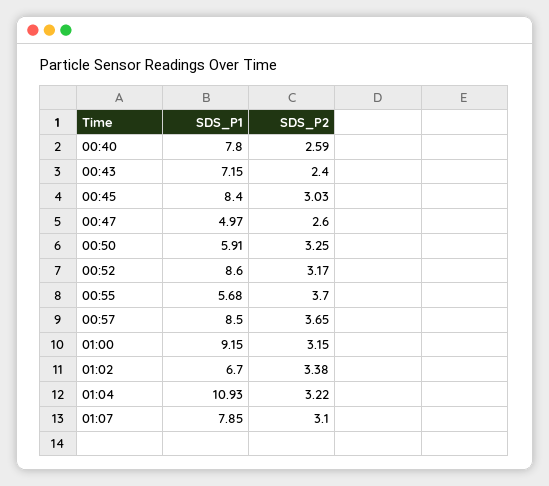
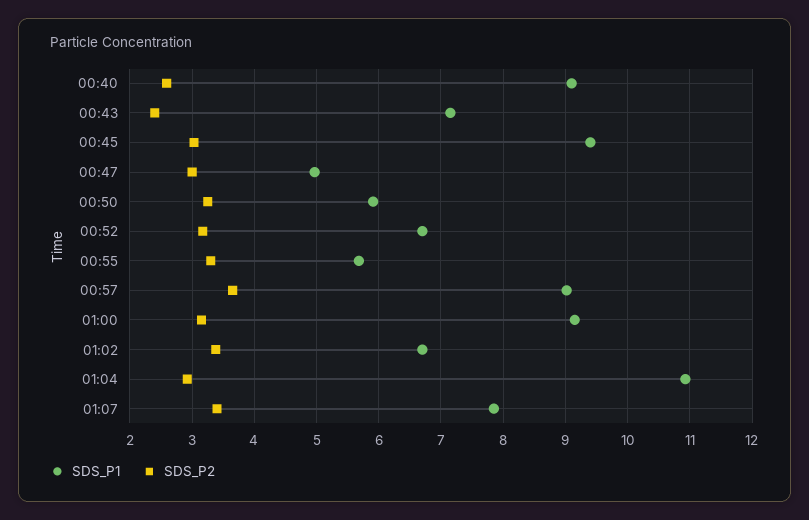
SDS_P1, 00:40: 7.8 -> 9.1
SDS_P1, 00:45: 8.4 -> 9.4
SDS_P2, 00:47: 2.6 -> 3
SDS_P1, 00:52: 8.6 -> 6.7
SDS_P2, 00:55: 3.7 -> 3.3
SDS_P1, 00:57: 8.5 -> 9
SDS_P2, 01:04: 3.22 -> 2.9
SDS_P2, 01:07: 3.1 -> 3.4

